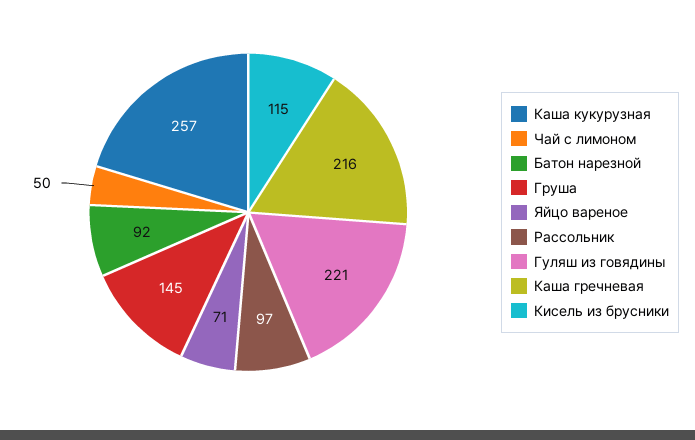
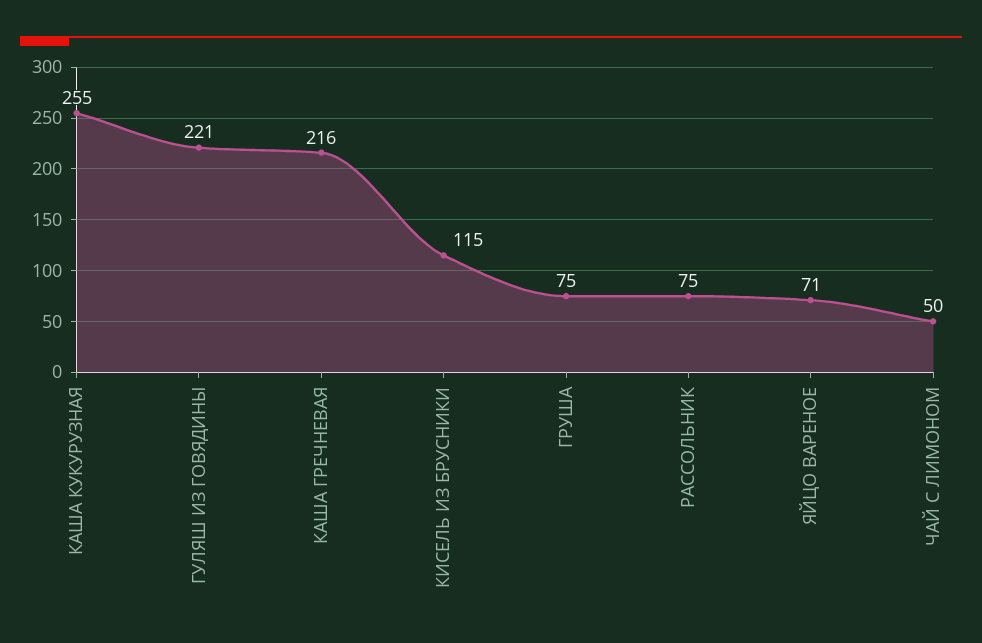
Каша кукурузная: 257 -> 255
Батон нарезной: 92 -> none
Груша: 145 -> 75
Рассольник: 97 -> 75

